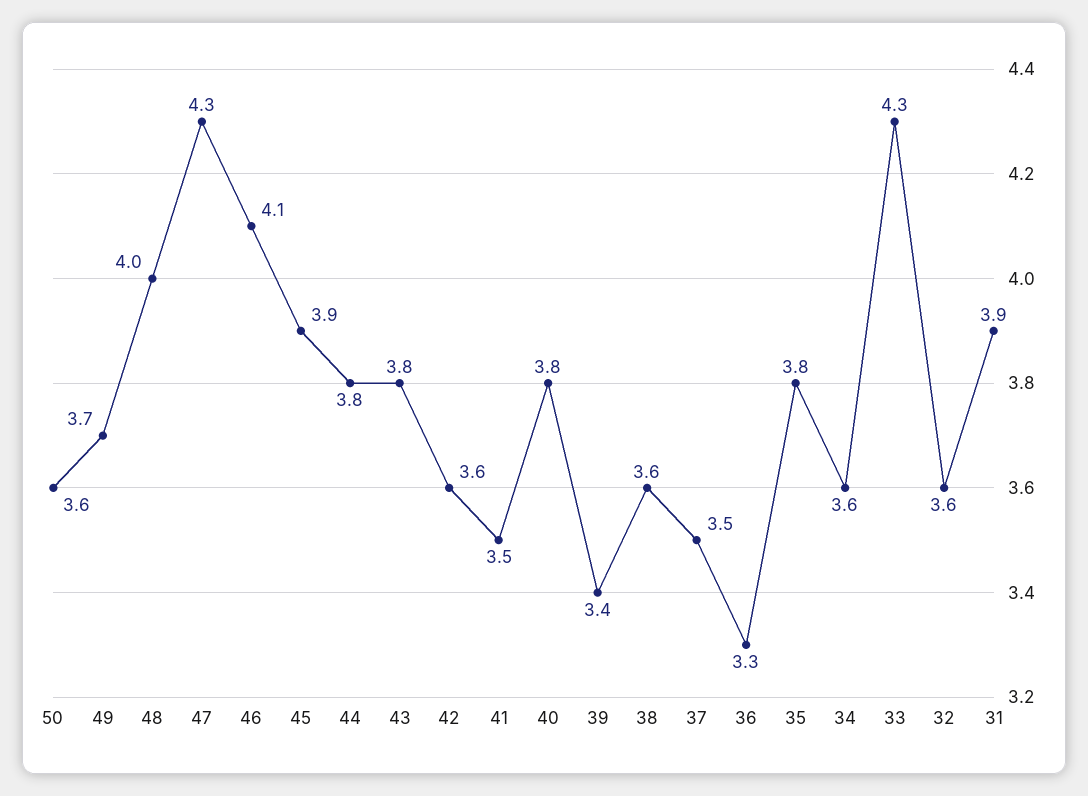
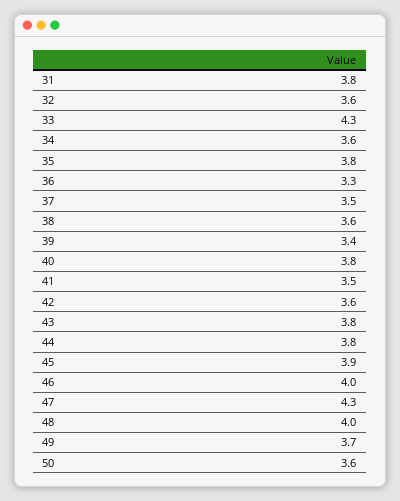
46: 4.1 -> 4
31: 3.9 -> 3.8

